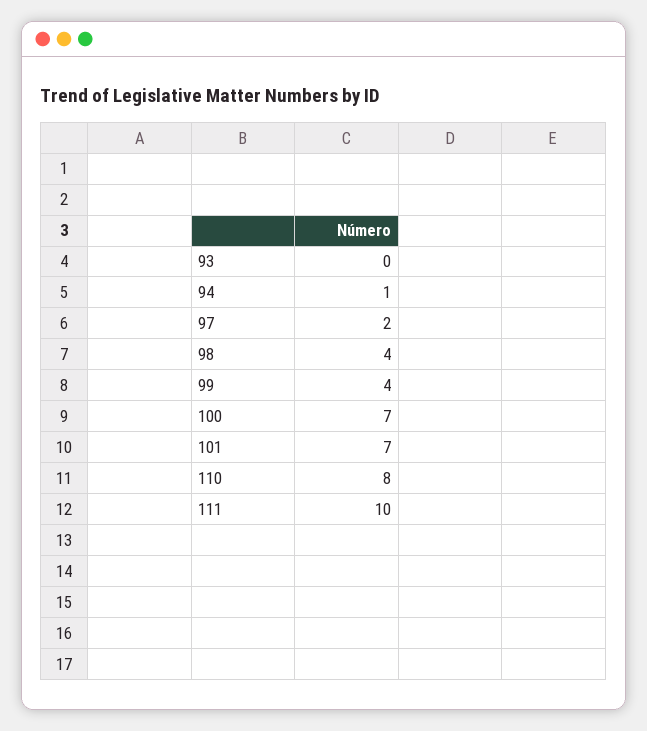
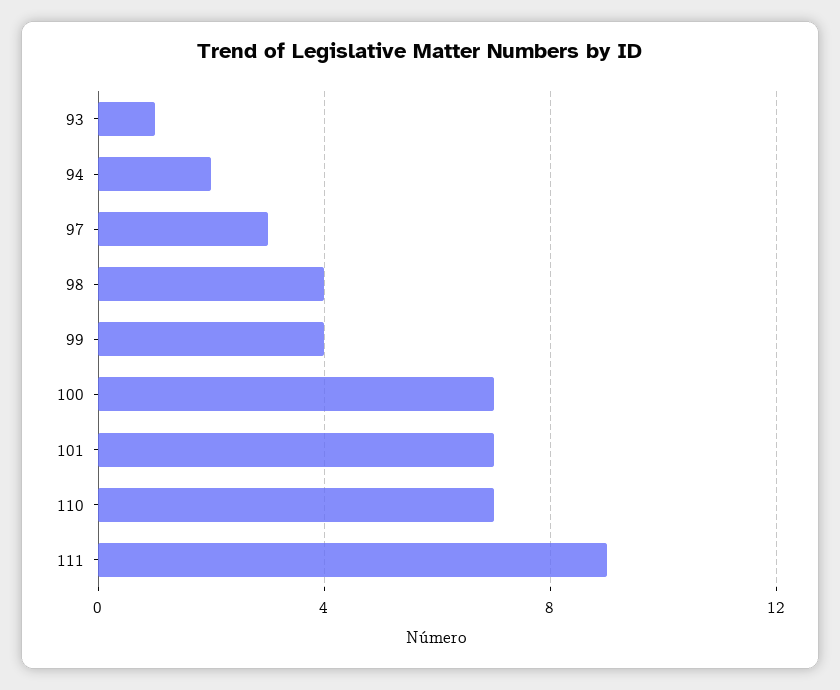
93: 0 -> 1
94: 1 -> 2
97: 2 -> 3
110: 8 -> 7
111: 10 -> 9

